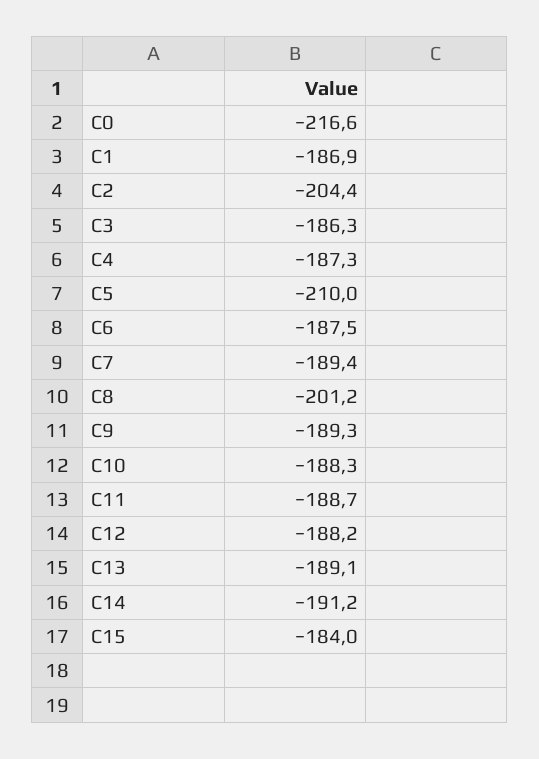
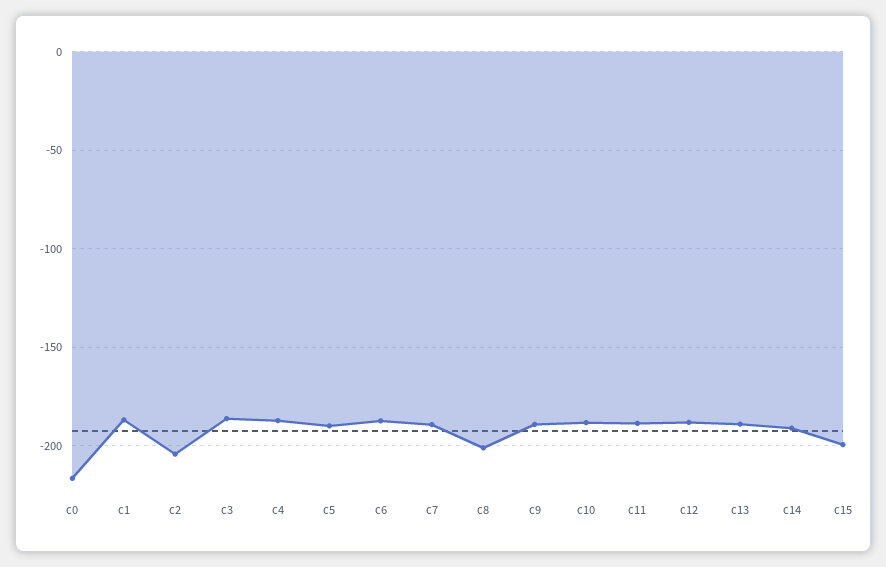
C5: -210 -> -190
C15: -184 -> -200

